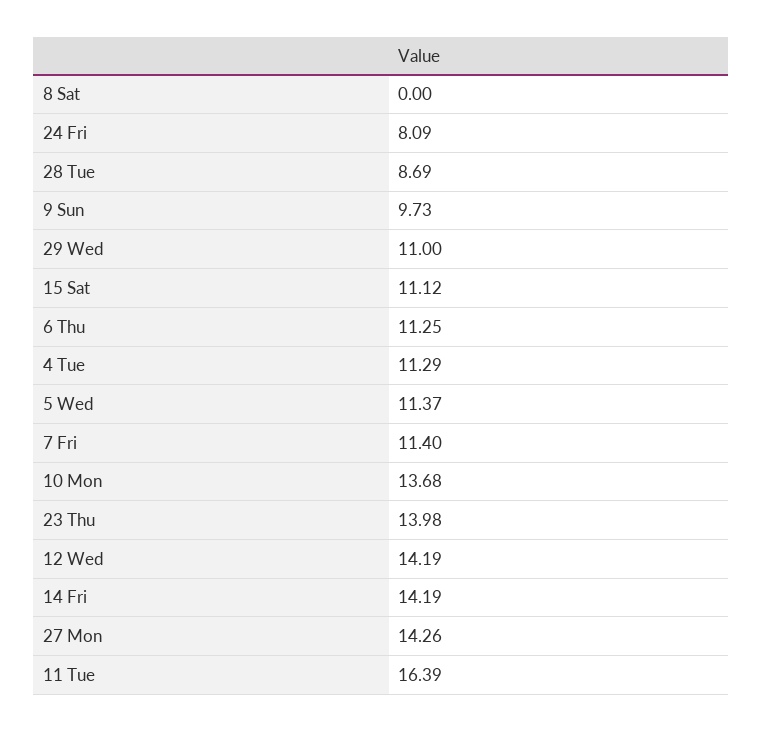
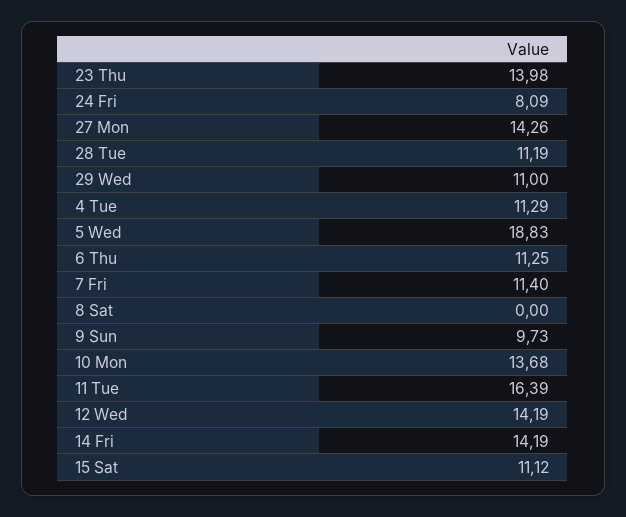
28 Tue: 8.69 -> 11.19
5 Wed: 11.37 -> 18.83

